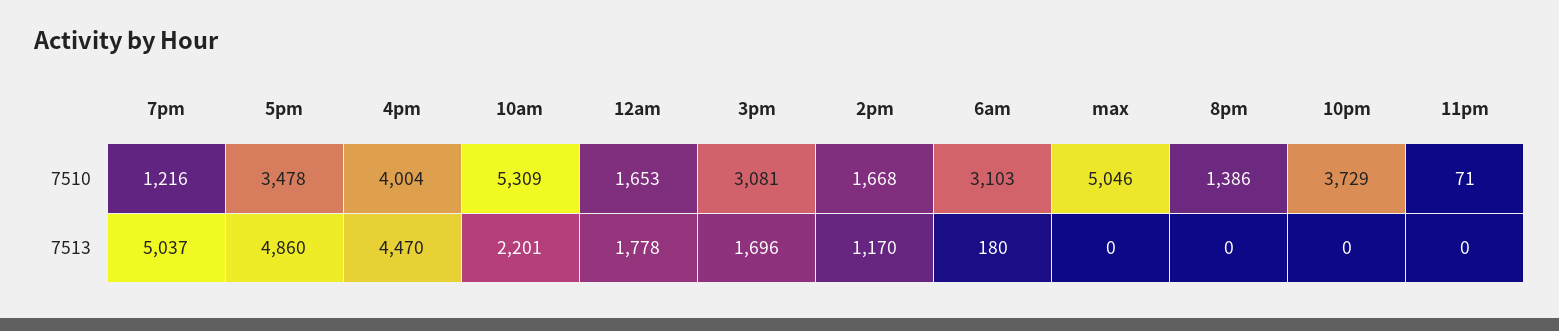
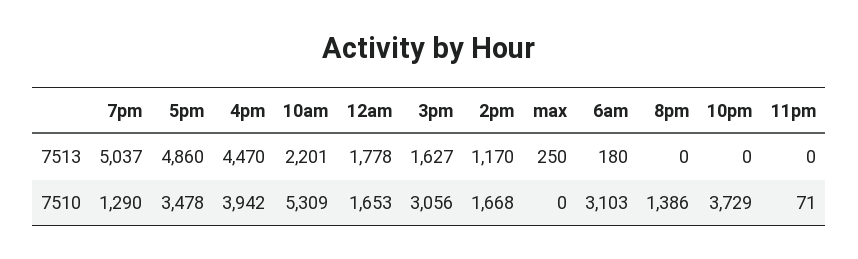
7pm, 7510: 1216 -> 1290
4pm, 7510: 4004 -> 3942
3pm, 7510: 3081 -> 3056
max, 7510: 5046 -> 0
3pm, 7513: 1696 -> 1627
max, 7513: 0 -> 250

